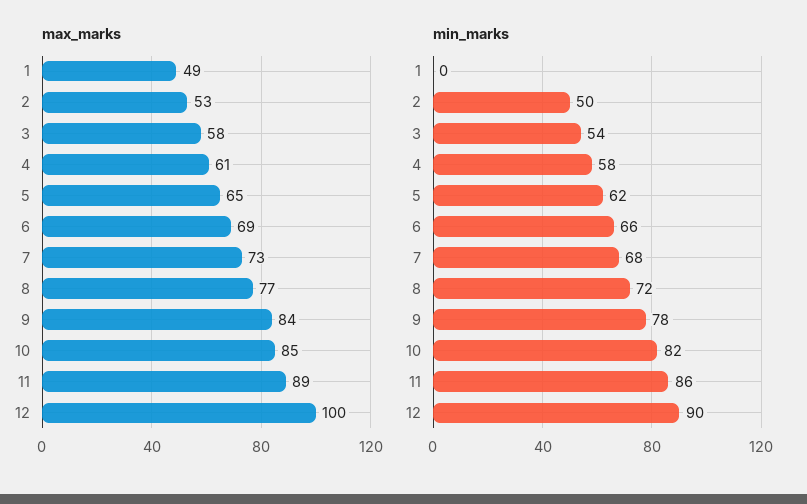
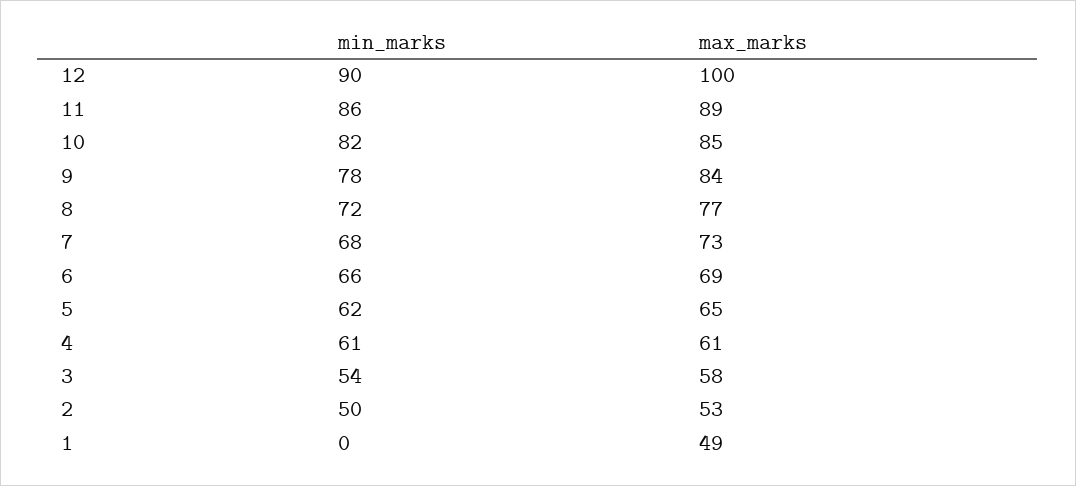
min_marks, 4: 58 -> 61

